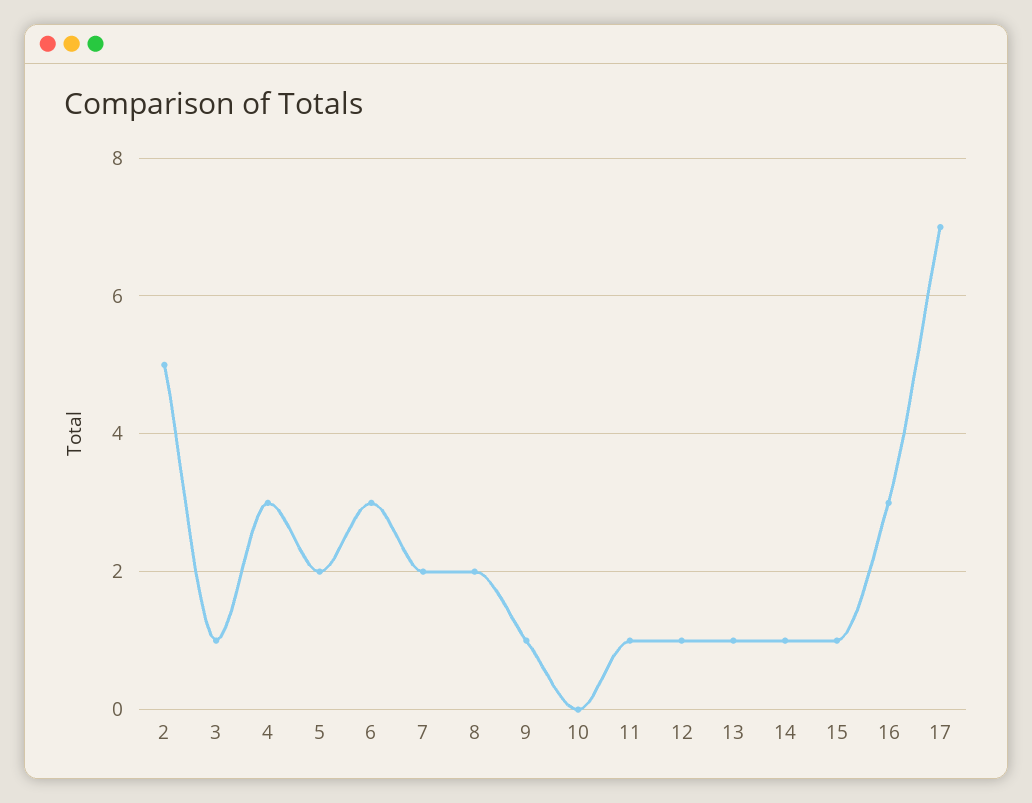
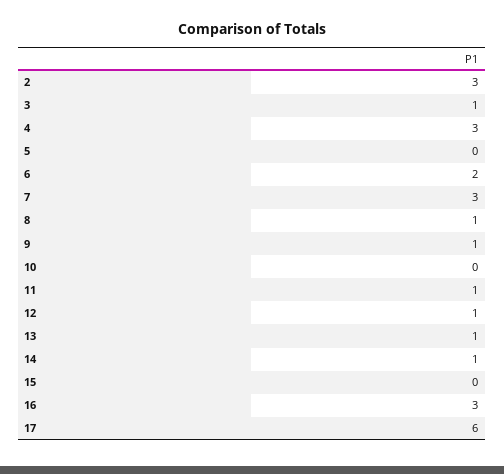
2: 5 -> 3
5: 2 -> 0
6: 3 -> 2
7: 2 -> 3
8: 2 -> 1
15: 1 -> 0
17: 7 -> 6

